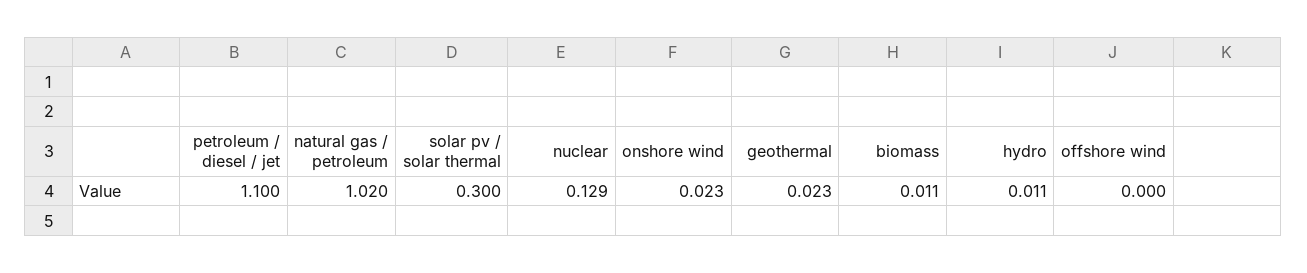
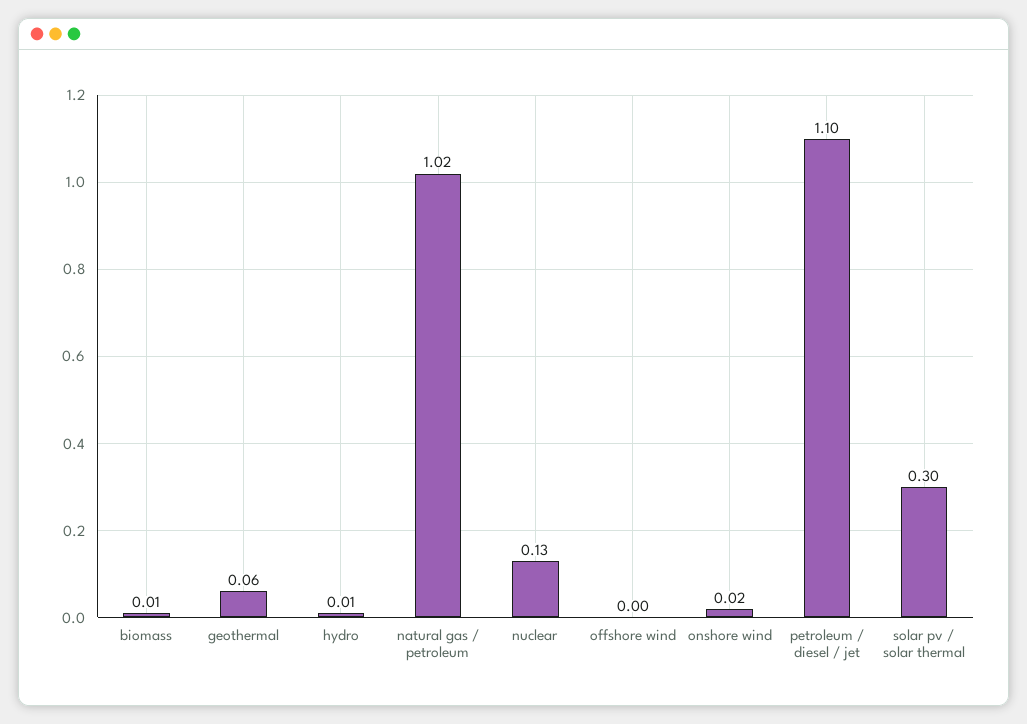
geothermal: 0.023 -> 0.06

